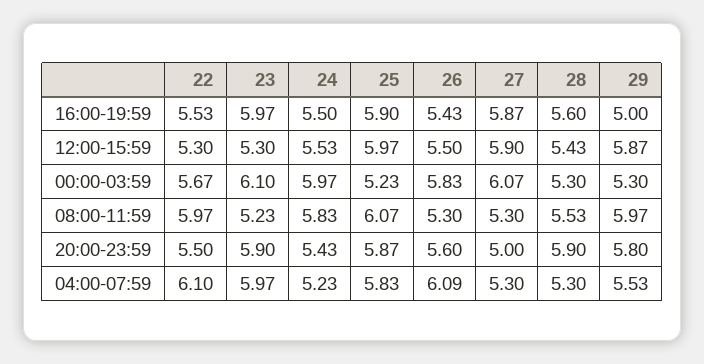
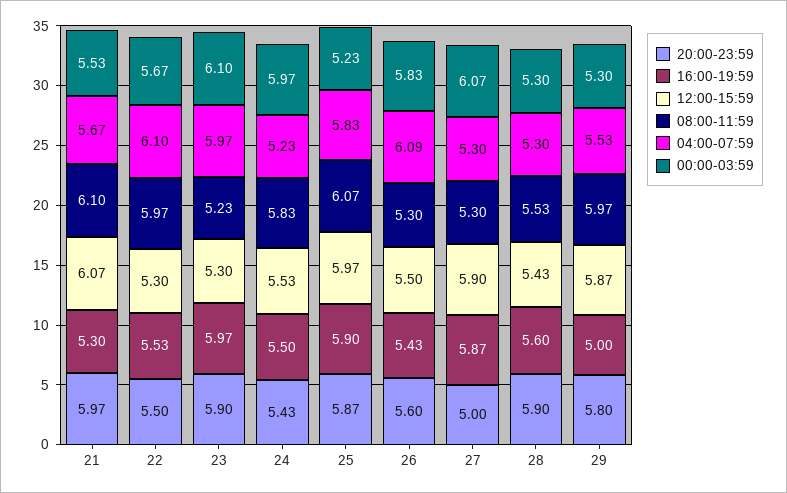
20:00-23:59, 21: none -> 5.97
16:00-19:59, 21: none -> 5.3
12:00-15:59, 21: none -> 6.07
08:00-11:59, 21: none -> 6.1
04:00-07:59, 21: none -> 5.67
00:00-03:59, 21: none -> 5.53

